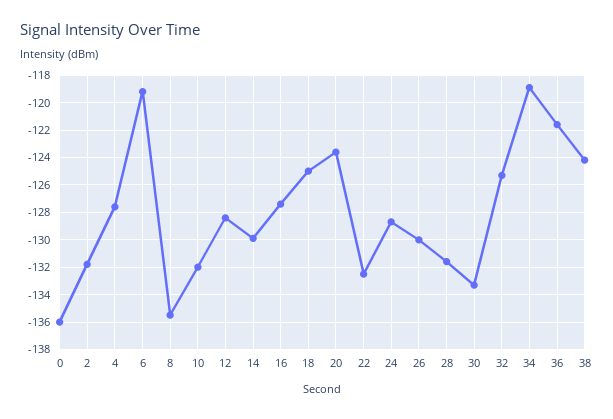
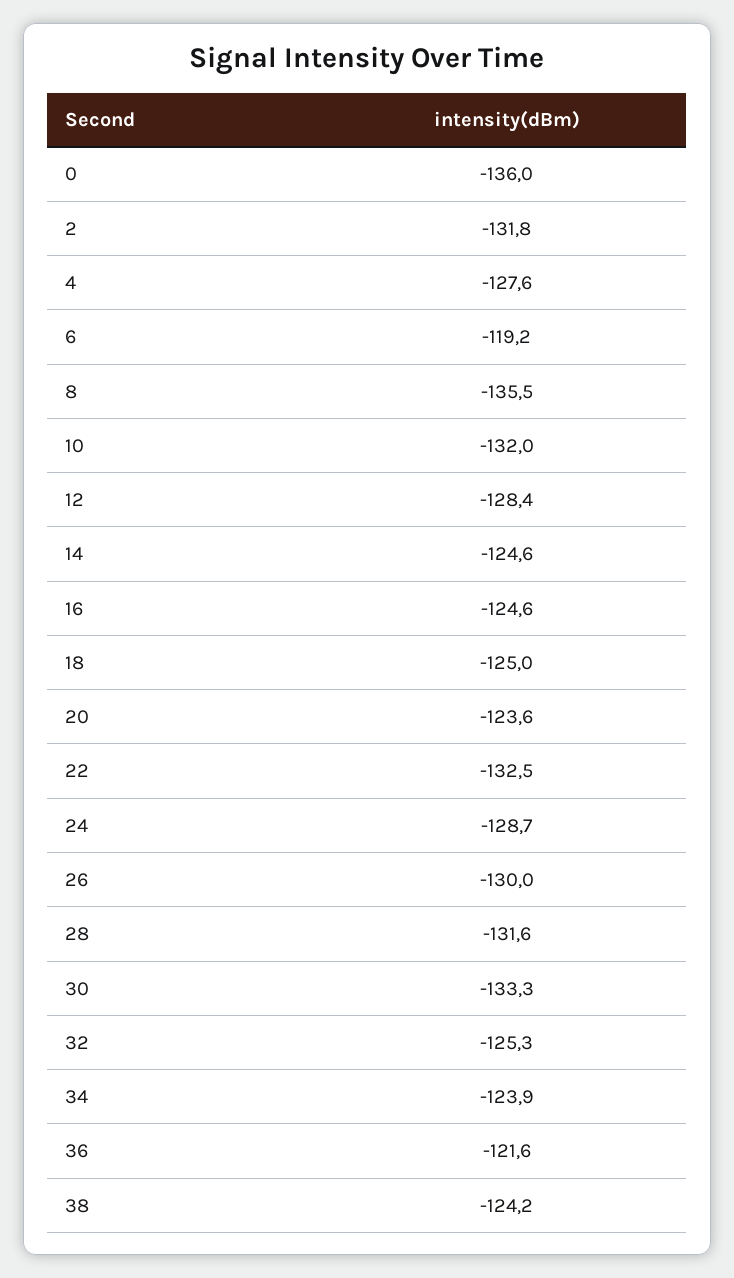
14: -130 -> -124.6
16: -127.5 -> -124.6
34: -119 -> -123.9

